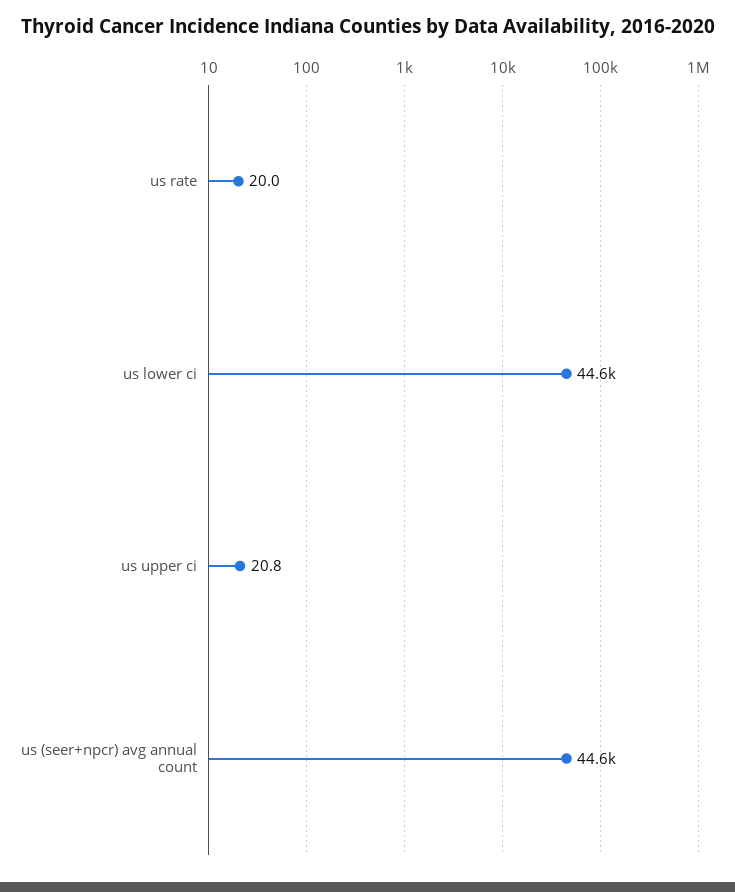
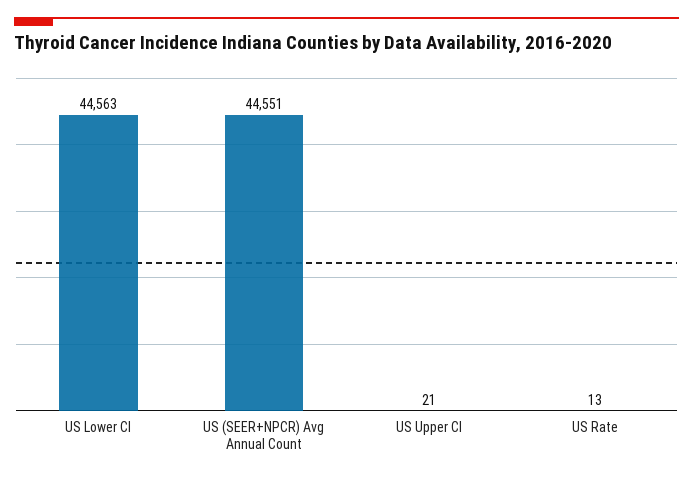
us rate: 20 -> 13

